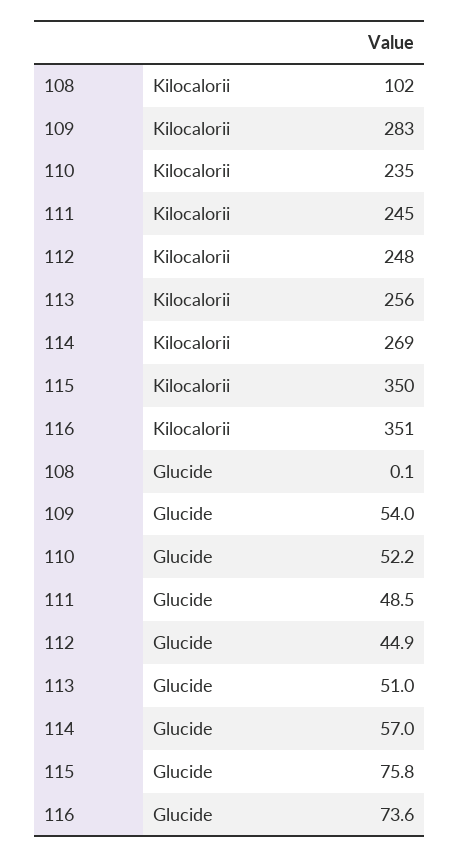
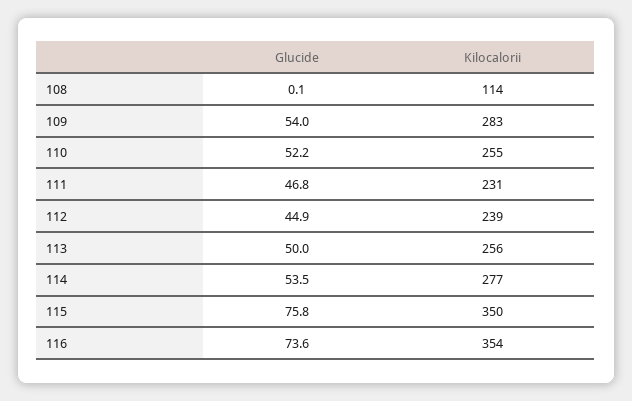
108, Kilocalorii: 102 -> 114
110, Kilocalorii: 235 -> 255
111, Kilocalorii: 245 -> 231
112, Kilocalorii: 248 -> 239
114, Kilocalorii: 269 -> 277
116, Kilocalorii: 351 -> 354
111, Glucide: 48.5 -> 46.8
113, Glucide: 51 -> 50
114, Glucide: 57 -> 53.5

